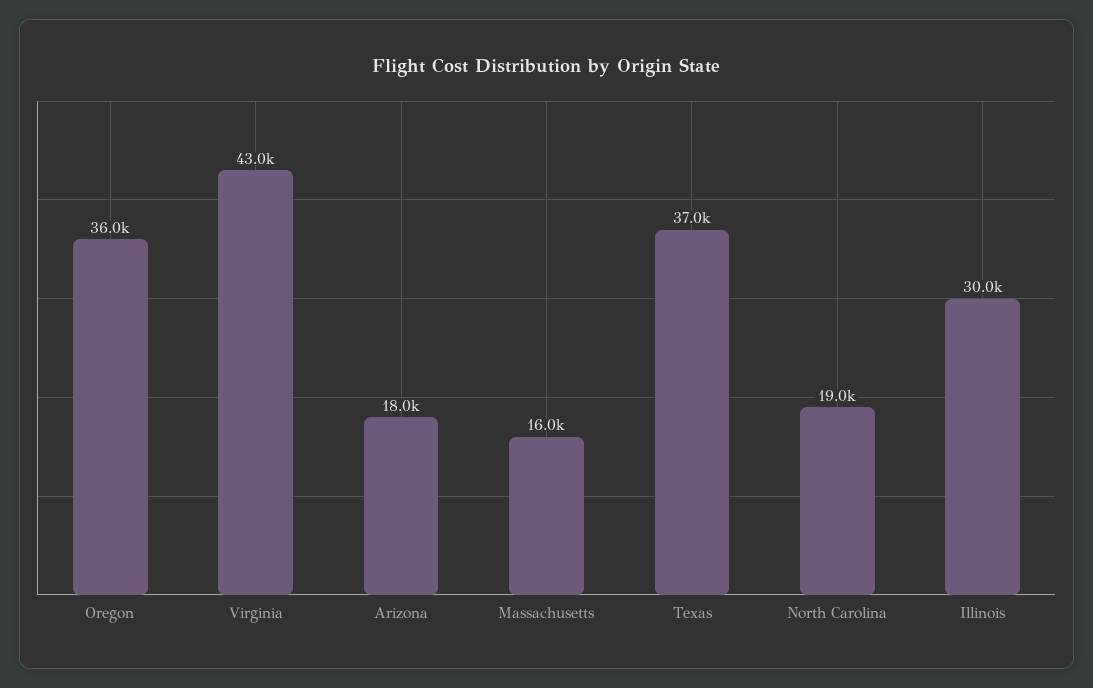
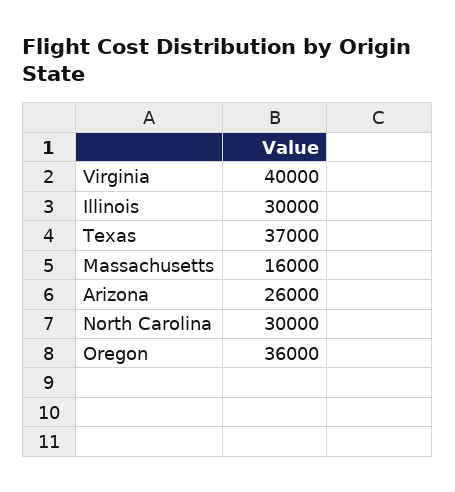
Virginia: 43000 -> 40000
Arizona: 18000 -> 26000
North Carolina: 19000 -> 30000

